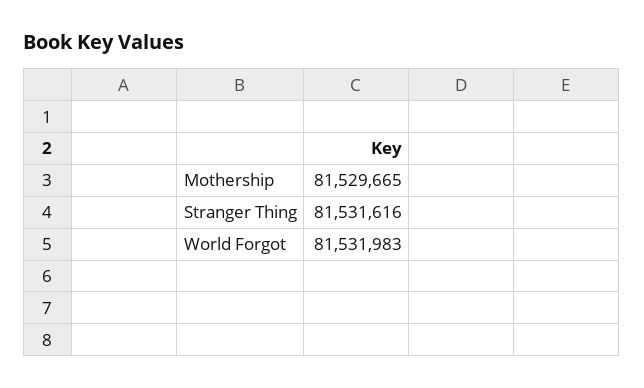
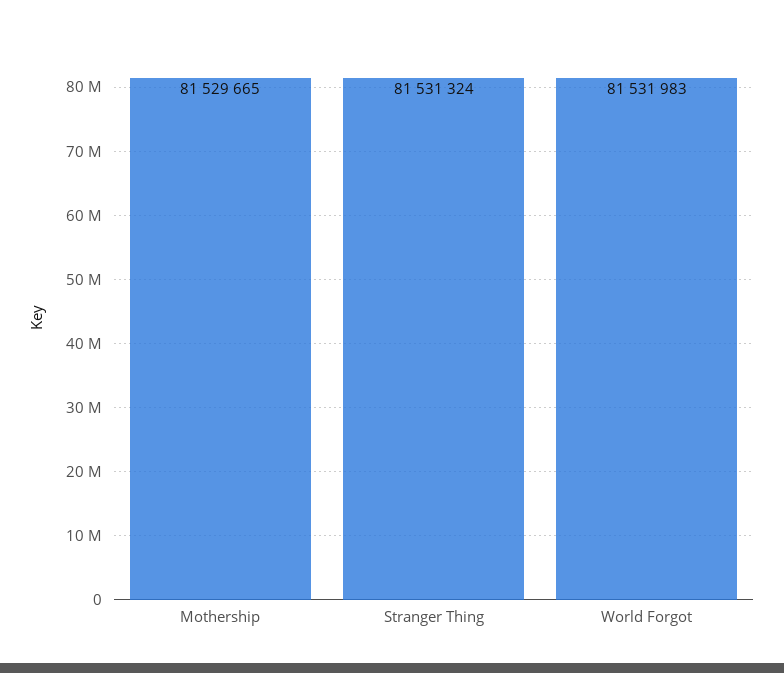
Stranger Thing: 81531616 -> 81531324

